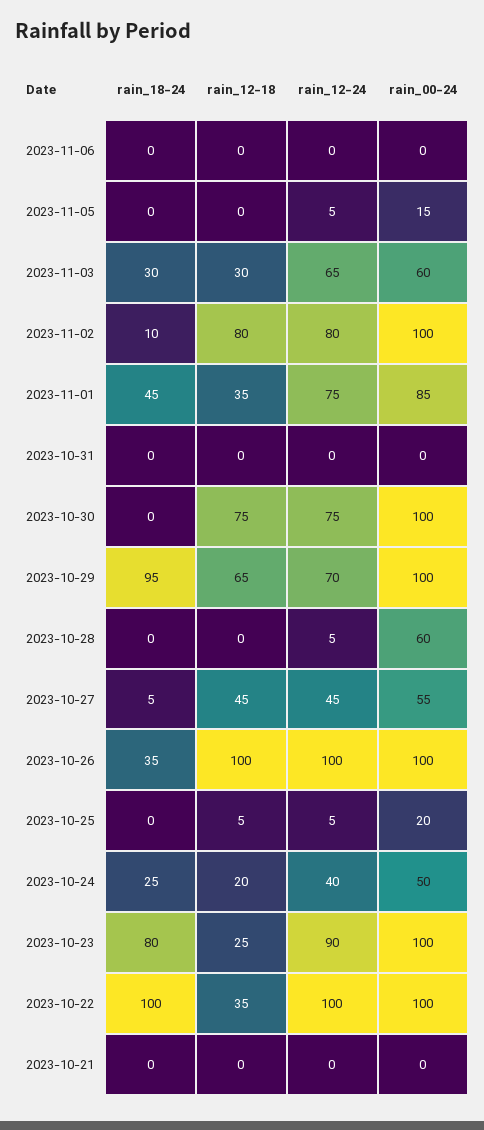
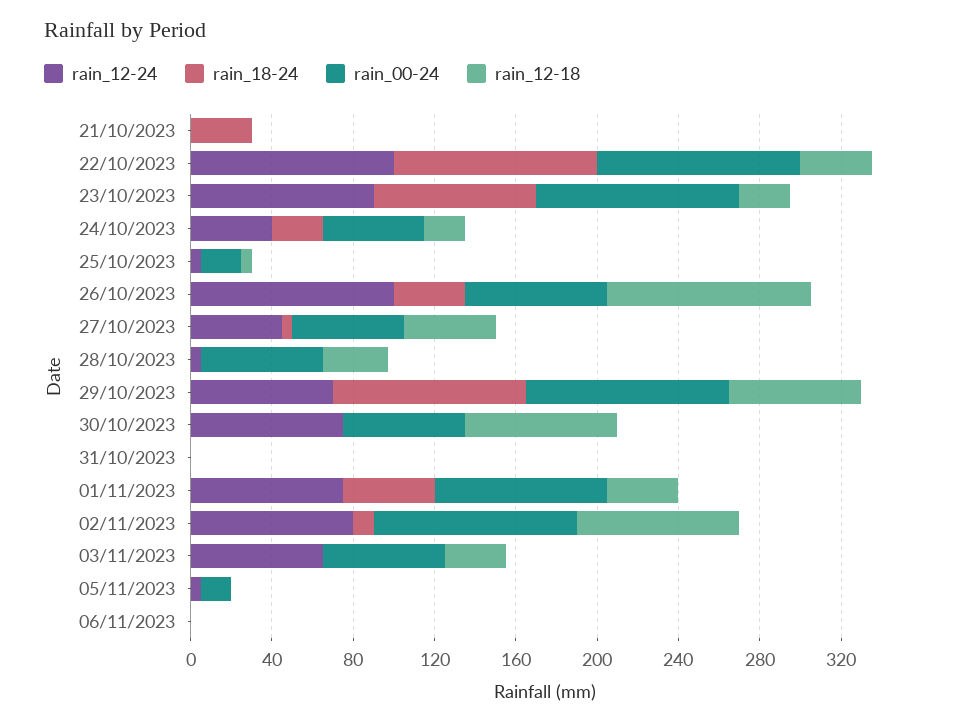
rain_18-24, 2023-11-03: 30 -> 0
rain_00-24, 2023-10-30: 100 -> 60
rain_12-18, 2023-10-28: 0 -> 30
rain_00-24, 2023-10-26: 100 -> 70
rain_18-24, 2023-10-21: 0 -> 30

